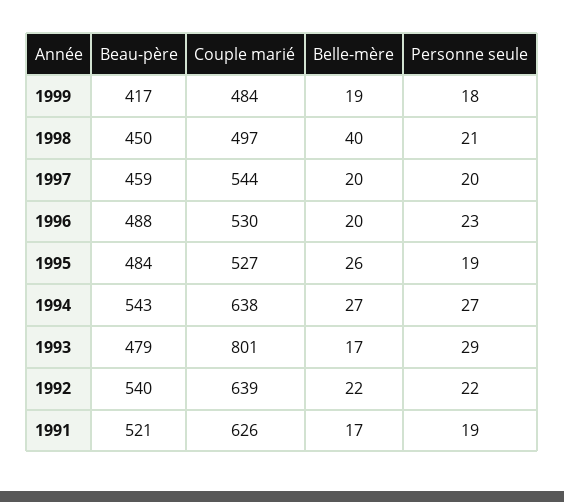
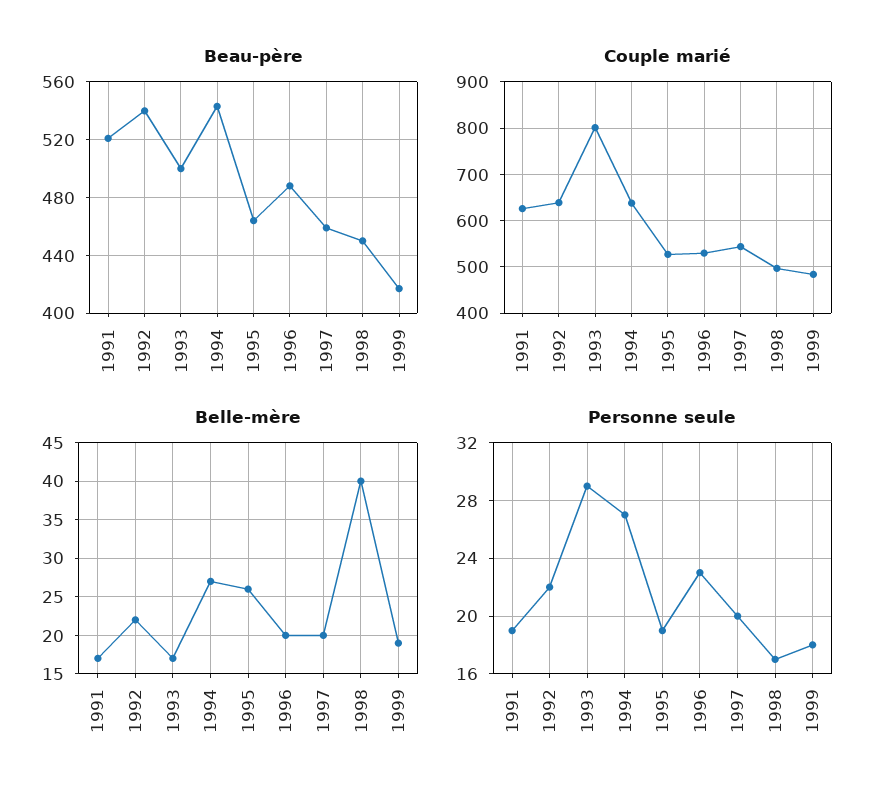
Personne seule, 1998: 21 -> 17
Beau-père, 1995: 484 -> 465
Beau-père, 1993: 479 -> 500

